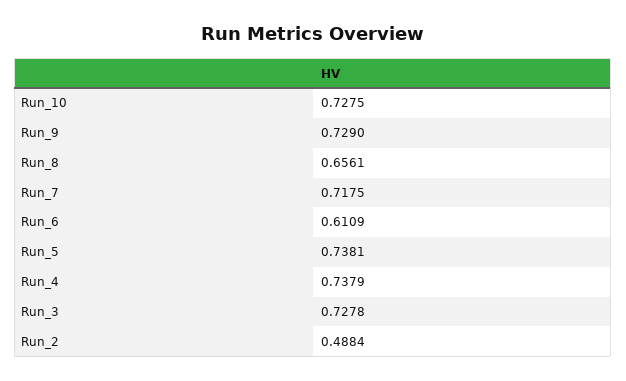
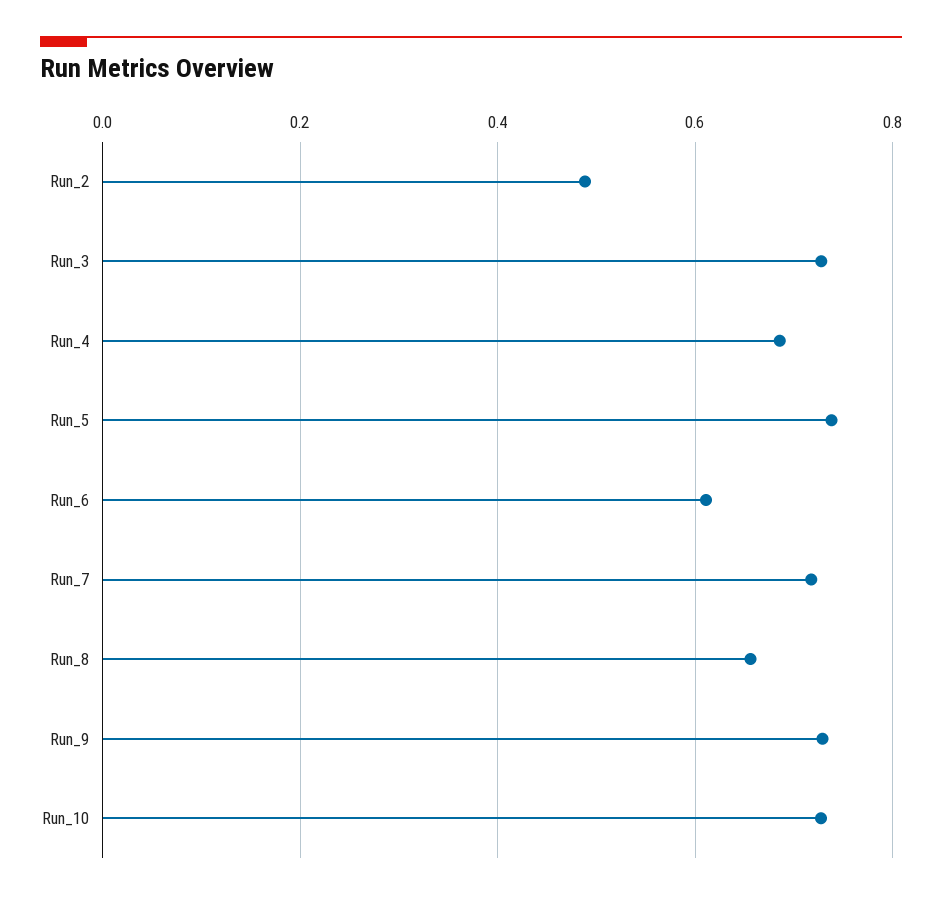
Run_4: 0.7379 -> 0.68

